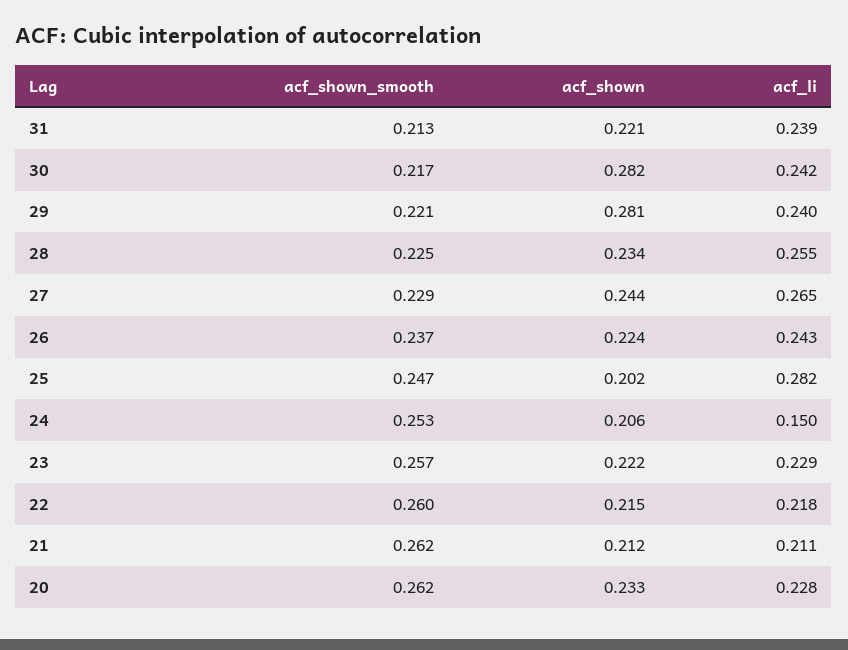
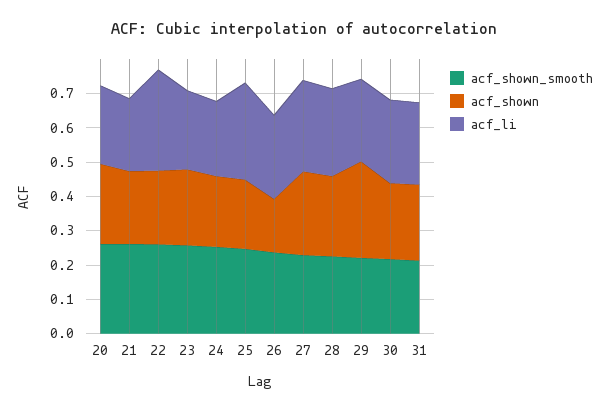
acf_shown, 30: 0.282 -> 0.225
acf_shown, 26: 0.224 -> 0.15
acf_li, 24: 0.15 -> 0.225
acf_li, 22: 0.218 -> 0.3

